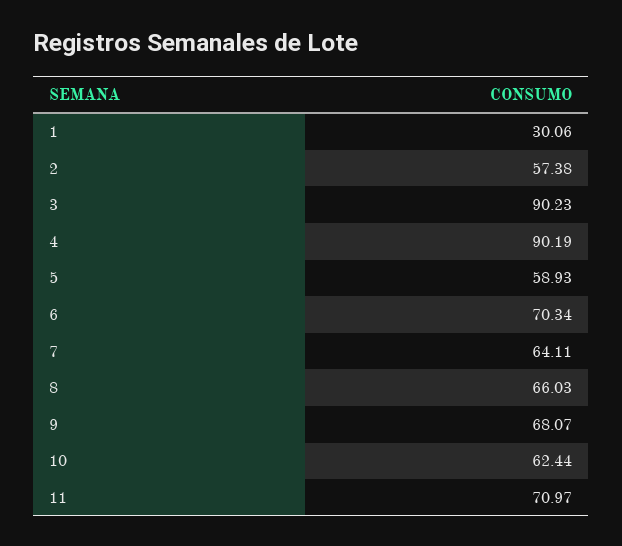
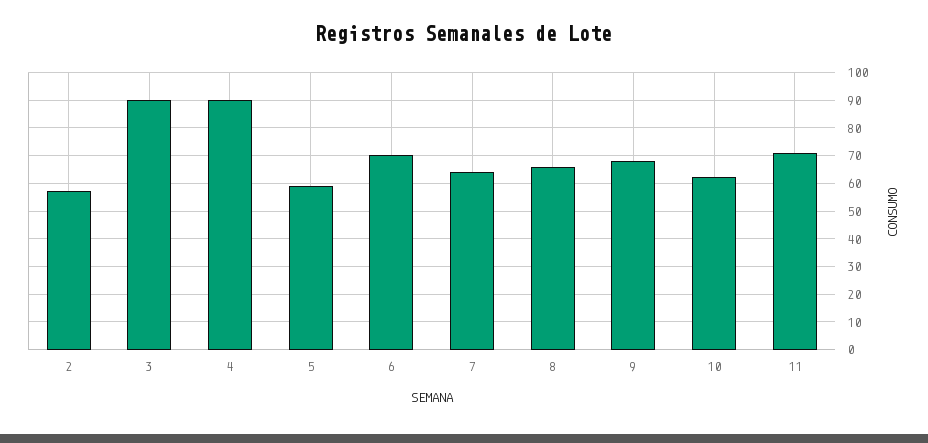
1: 30.06 -> none

